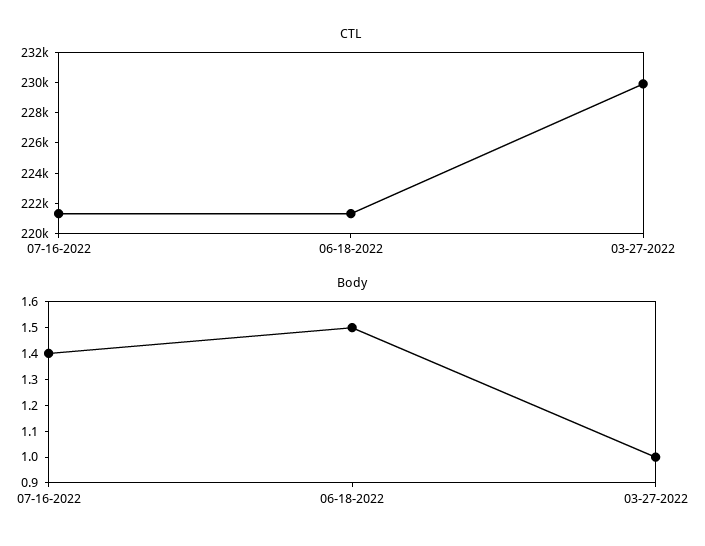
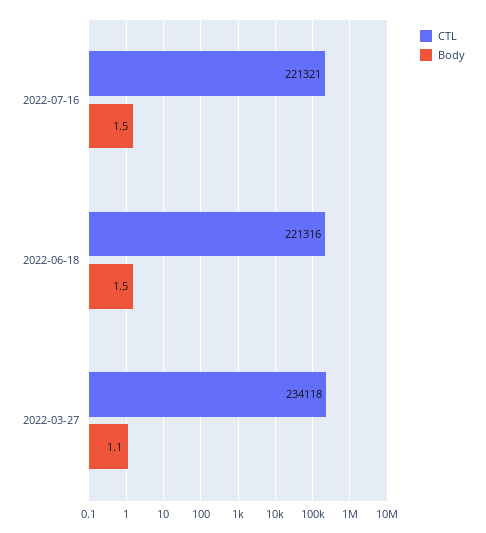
CTL, 03-27-2022: 230000 -> 234118
Body, 07-16-2022: 1.4 -> 1.5
Body, 03-27-2022: 1 -> 1.1

